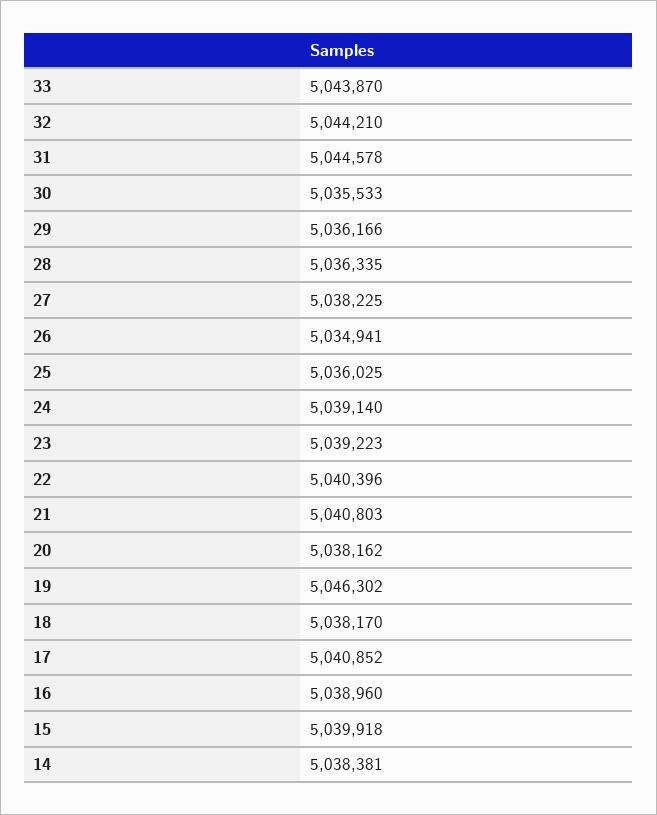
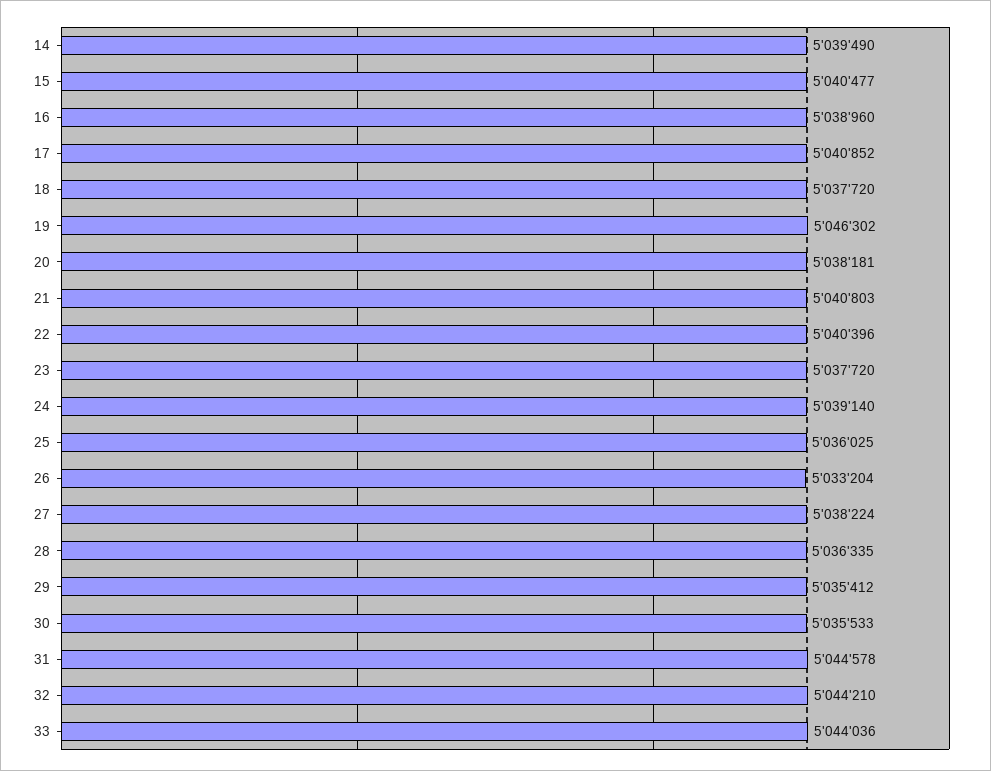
33: 5043870 -> 5044036
29: 5036166 -> 5035412
27: 5038225 -> 5038224
26: 5034941 -> 5033204
23: 5039223 -> 5037720
20: 5038162 -> 5038181
18: 5038170 -> 5037720
15: 5039918 -> 5040477
14: 5038381 -> 5039490

